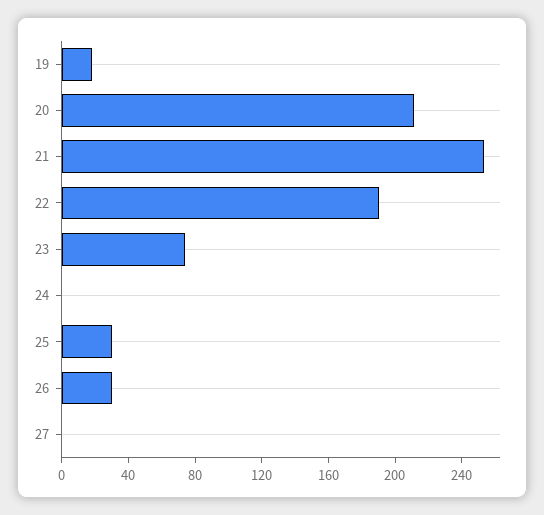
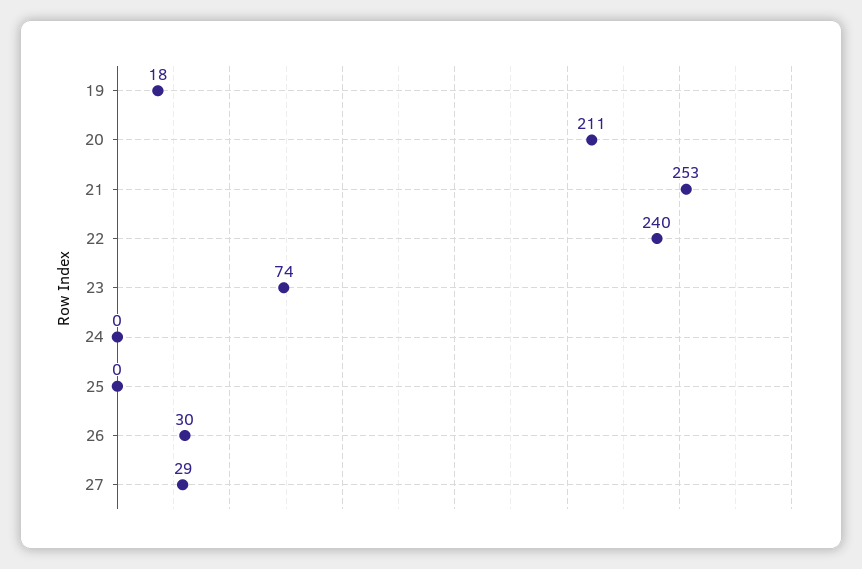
22: 190 -> 240
25: 30 -> 0
27: 0 -> 29

